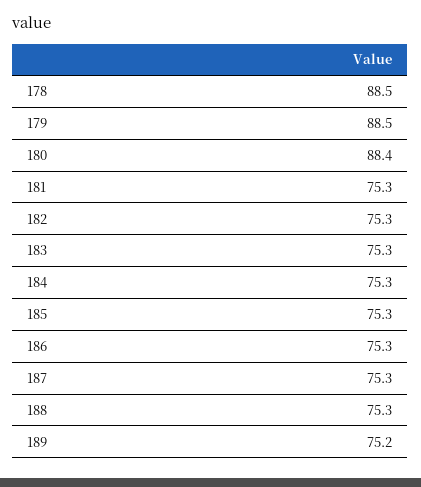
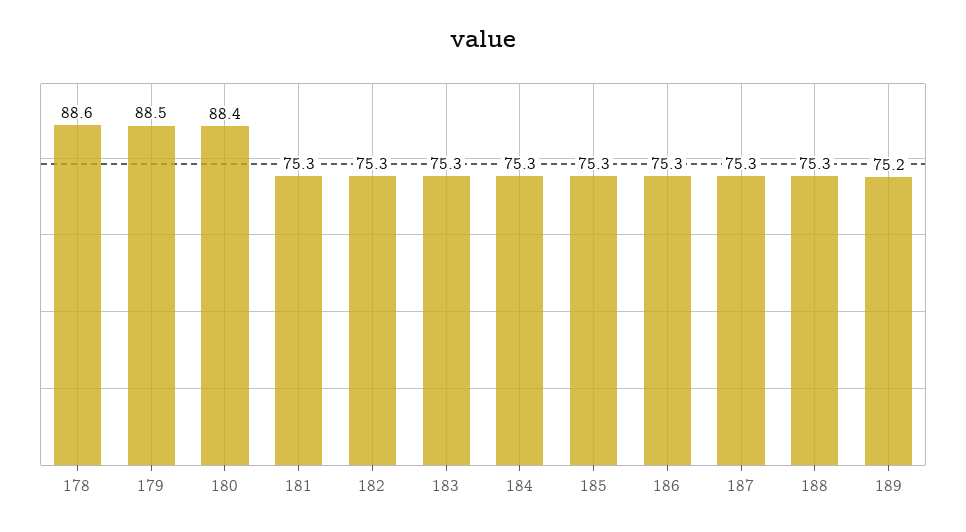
178: 88.5 -> 88.6

